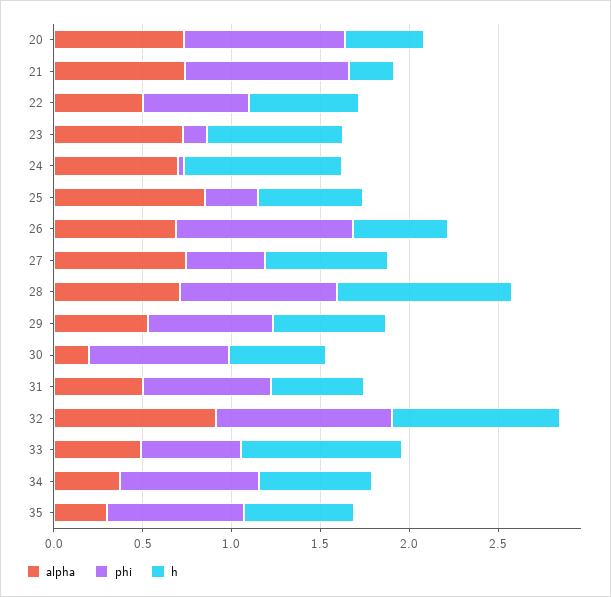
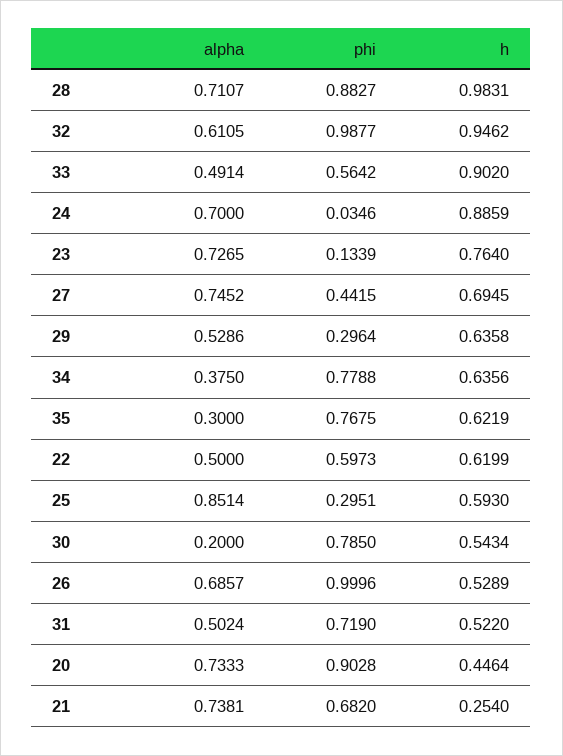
phi, 21: 0.9 -> 0.682
phi, 29: 0.7 -> 0.2964
alpha, 32: 0.9 -> 0.6105

